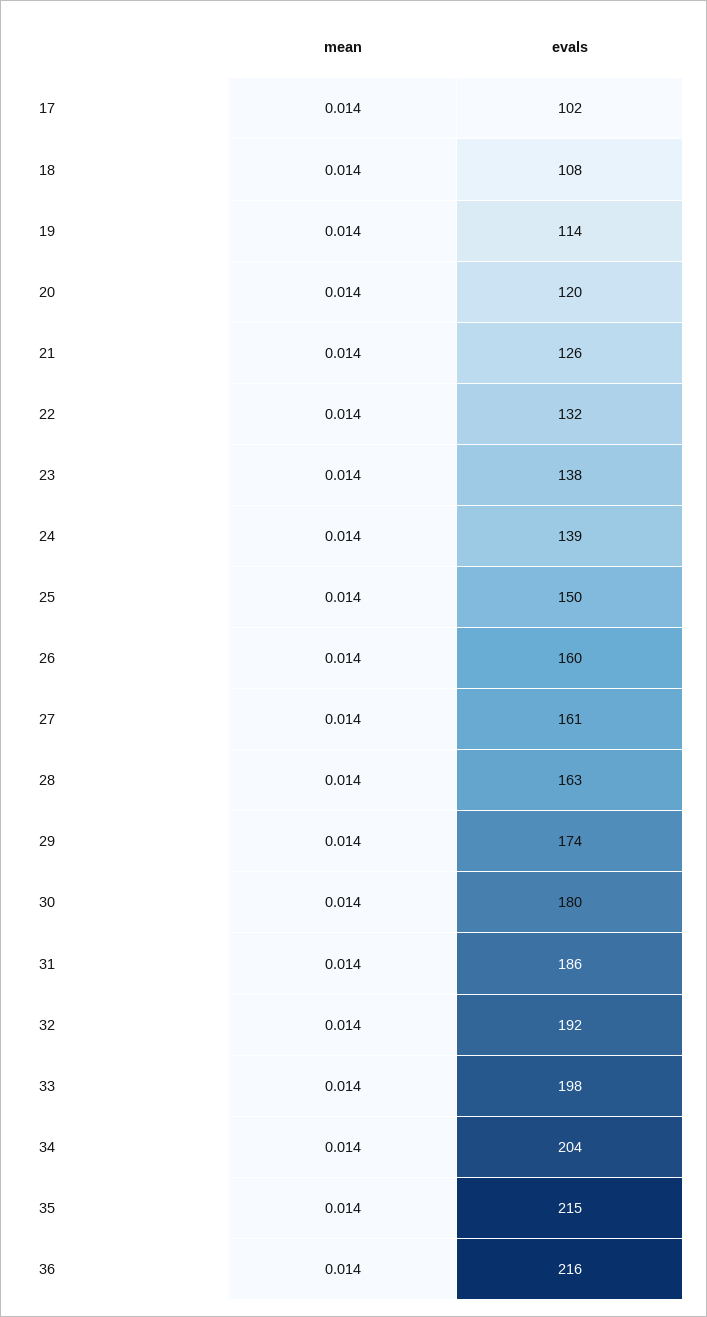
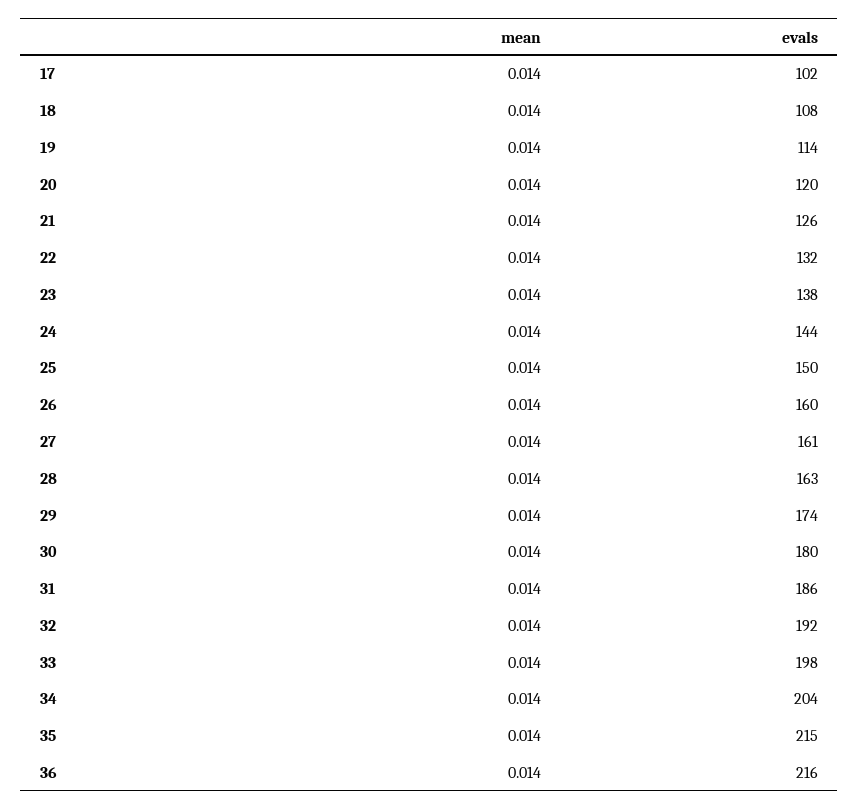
evals, 24: 139 -> 144

